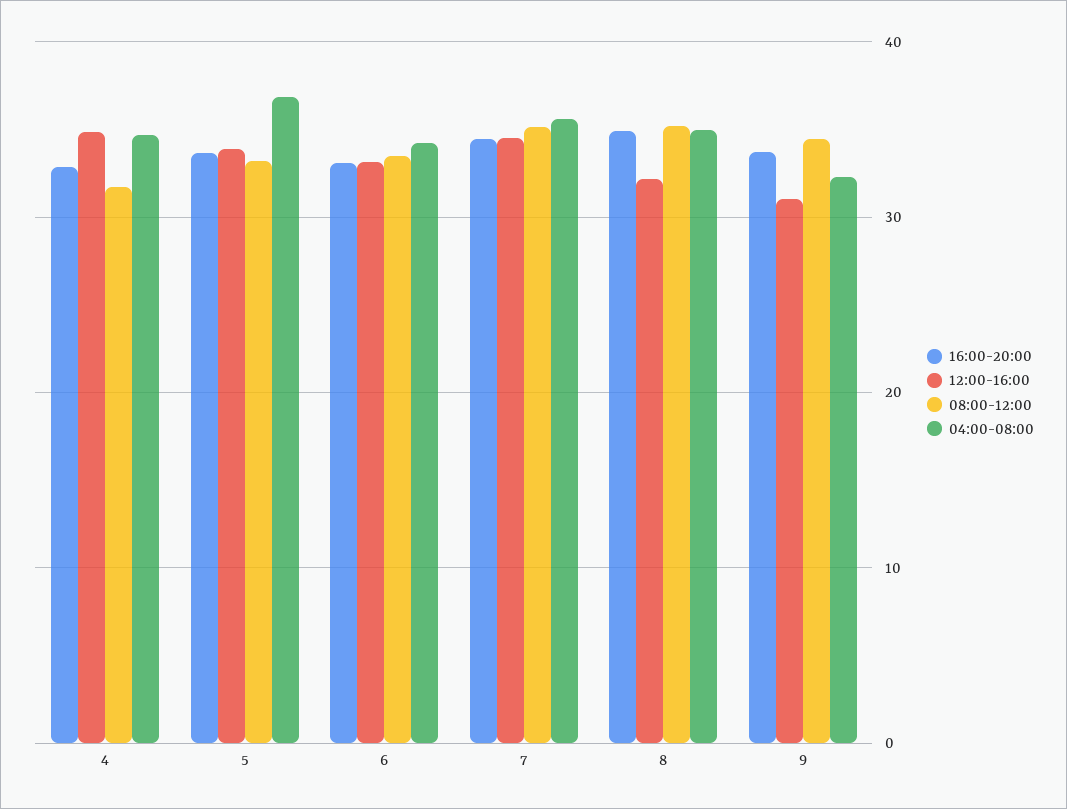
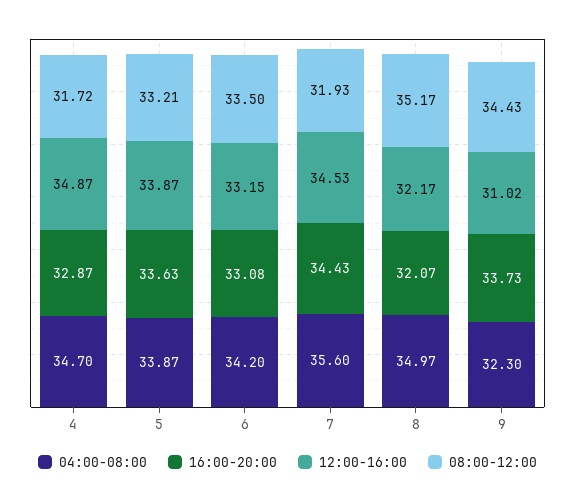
04:00-08:00, 5: 37 -> 33.87
08:00-12:00, 7: 35 -> 31.93
16:00-20:00, 8: 35 -> 32.07

